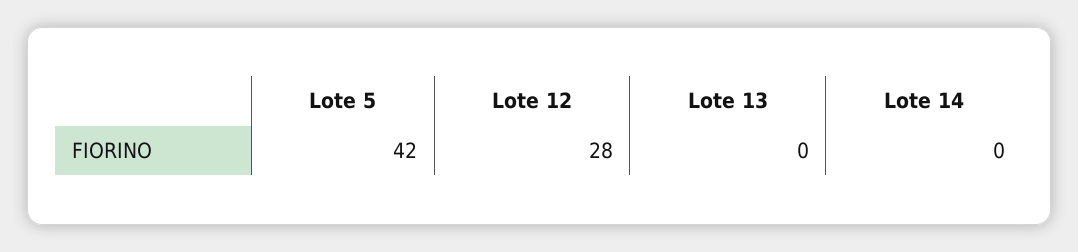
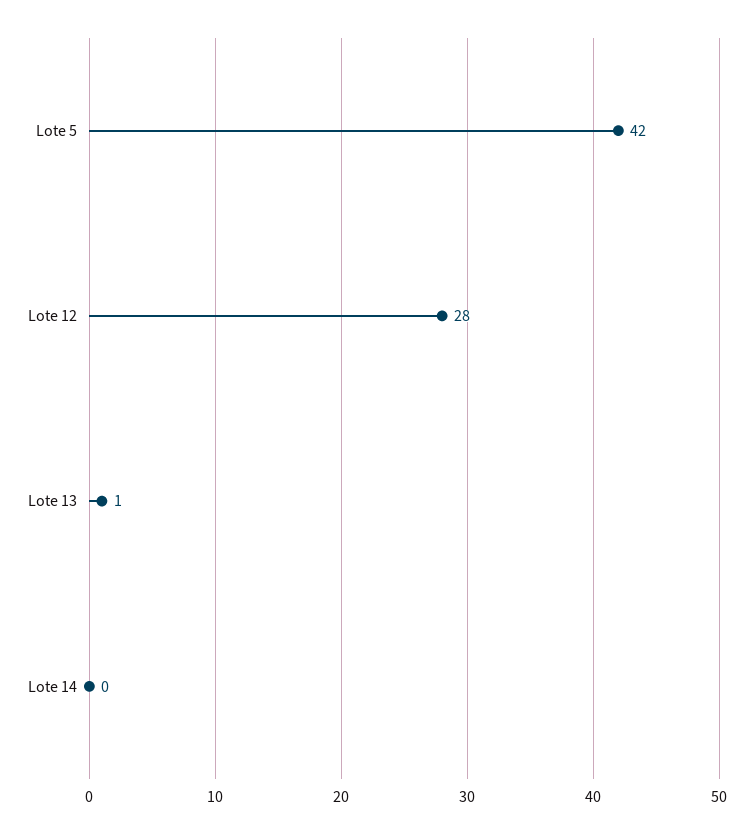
Lote 13: 0 -> 1

